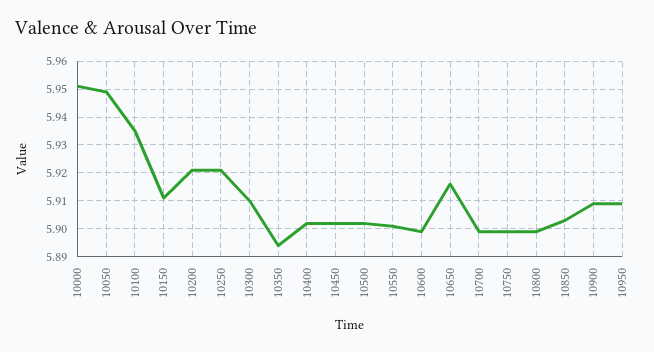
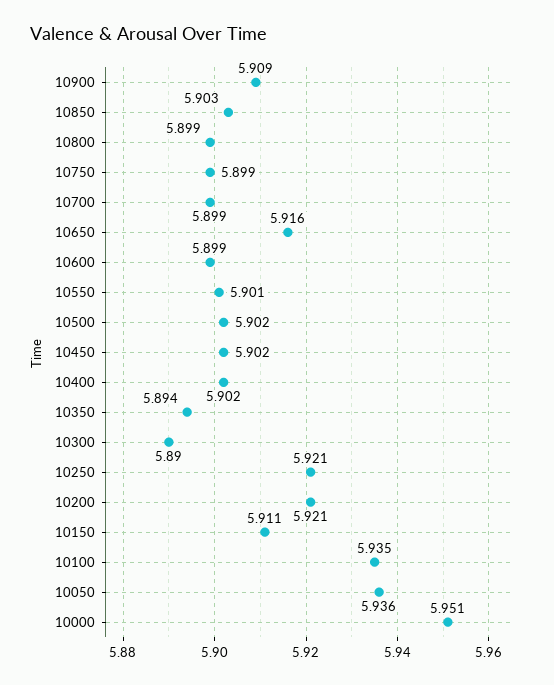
10050: 5.95 -> 5.936
10300: 5.91 -> 5.89
10950: 5.91 -> none

